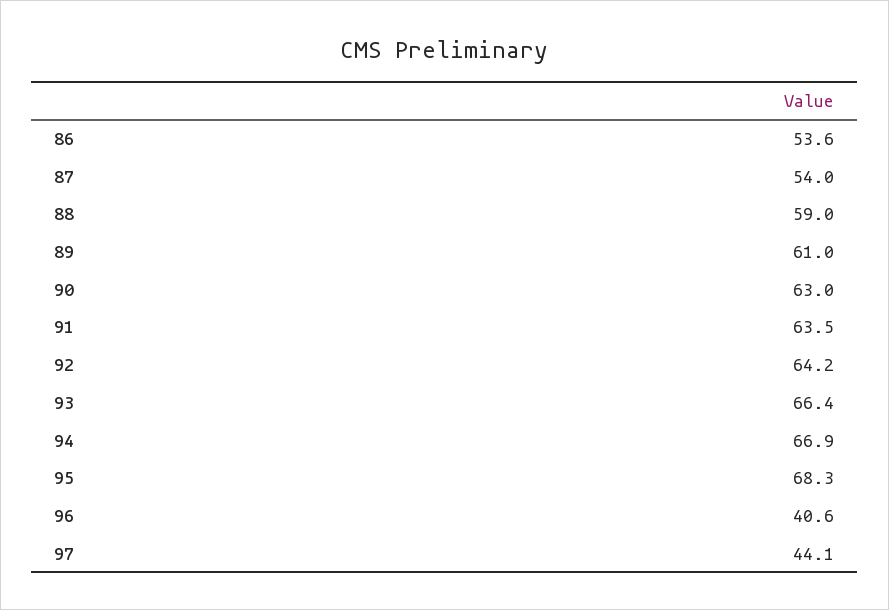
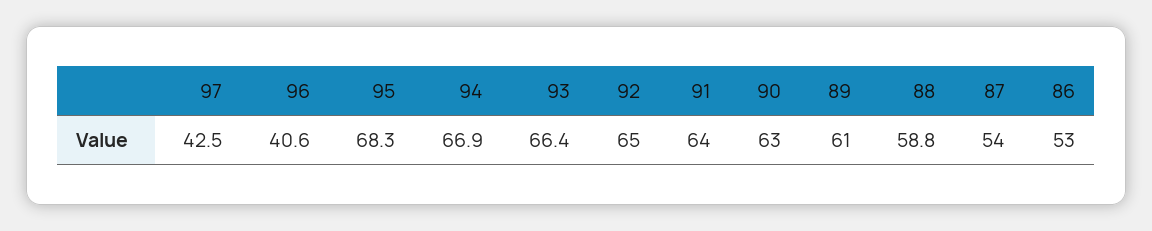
86: 53.6 -> 53
88: 59 -> 58.8
91: 63.5 -> 64
92: 64.2 -> 65
97: 44.1 -> 42.5

